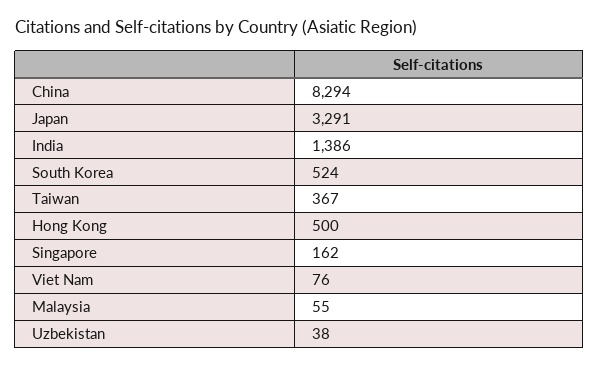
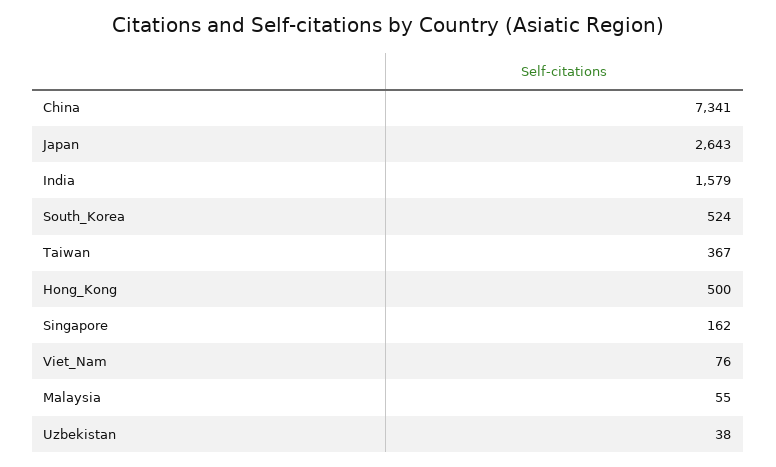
China: 8294 -> 7341
Japan: 3291 -> 2643
India: 1386 -> 1579

